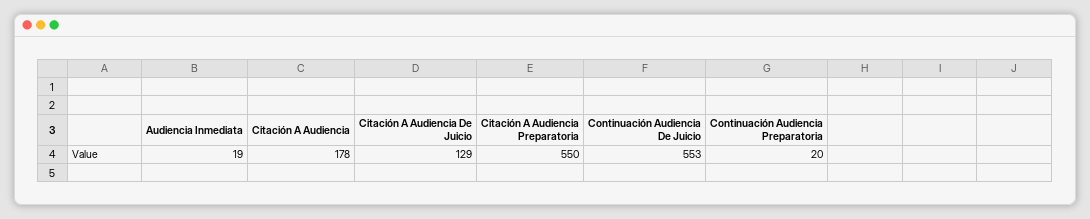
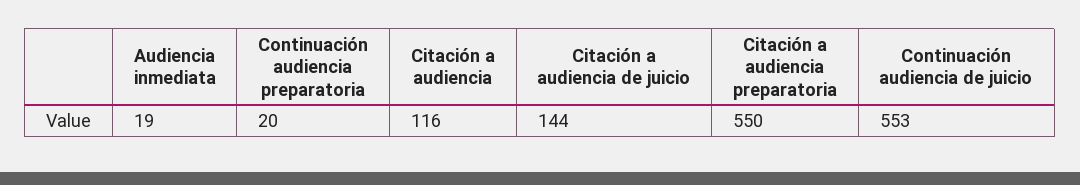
Citación A Audiencia: 178 -> 116
Citación A Audiencia De Juicio: 129 -> 144

